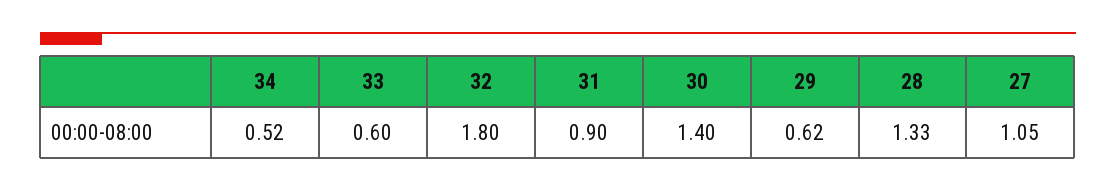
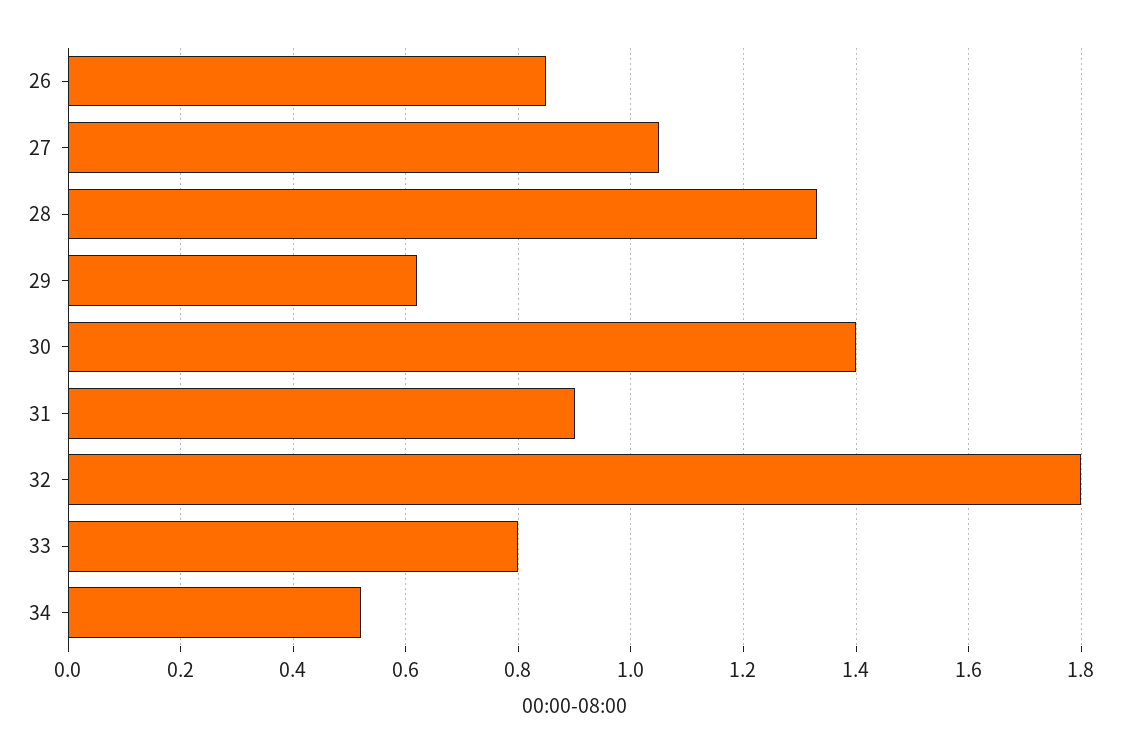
33: 0.6 -> 0.8
26: none -> 0.85

